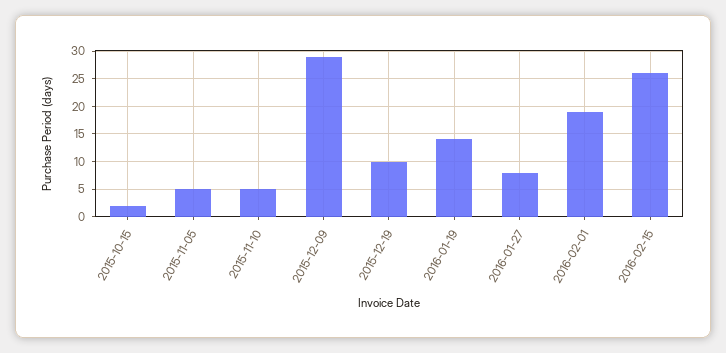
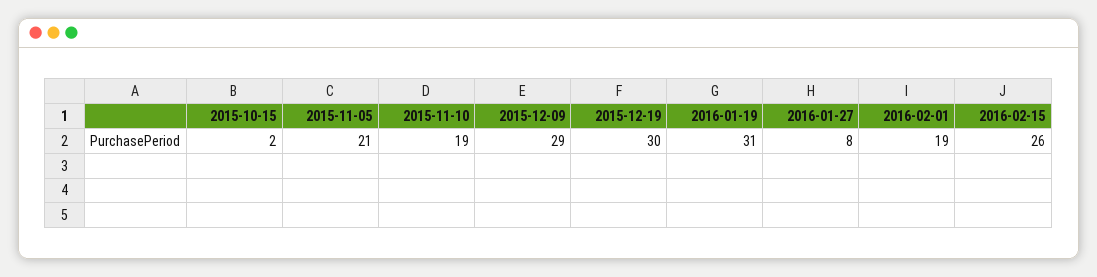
2015-11-05: 5 -> 21
2015-11-10: 5 -> 19
2015-12-19: 10 -> 30
2016-01-19: 15 -> 31

